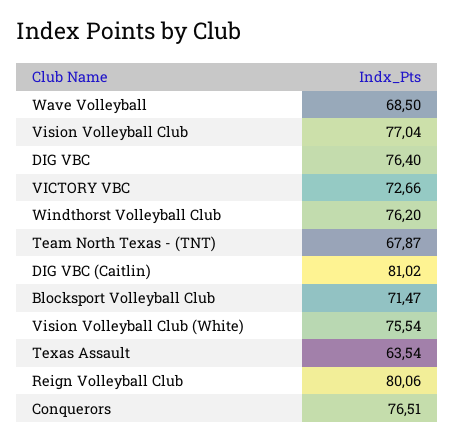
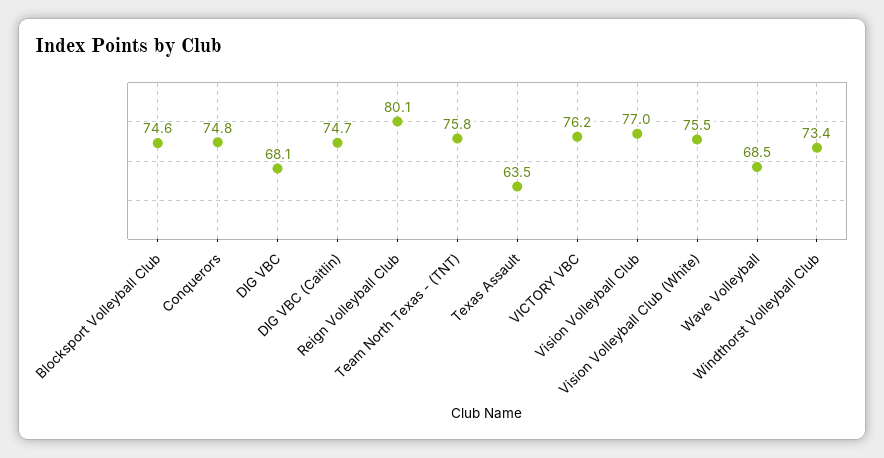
DIG VBC: 76.4 -> 68.1
VICTORY VBC: 72.66 -> 76.2
Windthorst Volleyball Club: 76.2 -> 73.4
Team North Texas - (TNT): 67.87 -> 75.8
DIG VBC (Caitlin): 81.02 -> 74.7
Blocksport Volleyball Club: 71.47 -> 74.6
Conquerors: 76.51 -> 74.8

